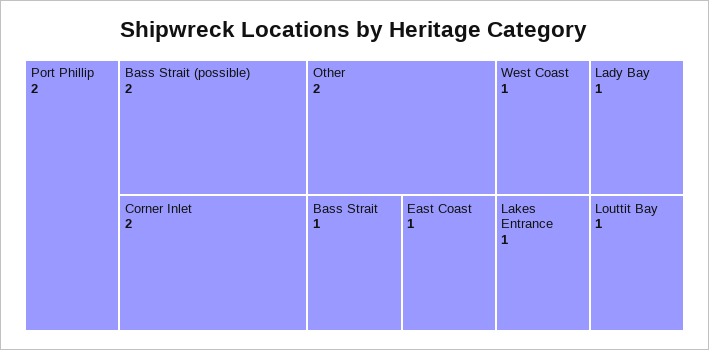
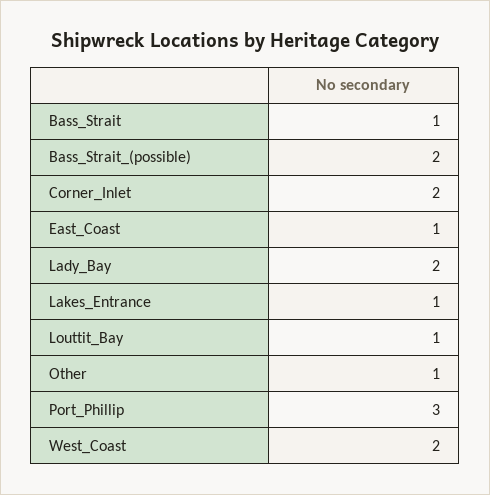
Port Phillip: 2 -> 3
Other: 2 -> 1
West Coast: 1 -> 2
Lady Bay: 1 -> 2

